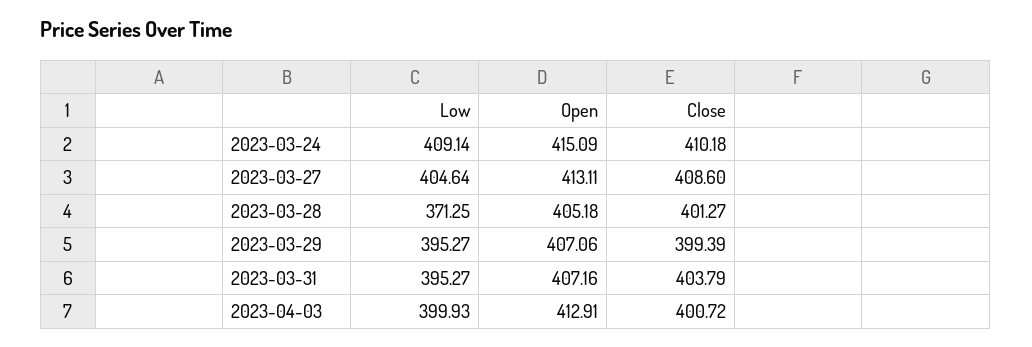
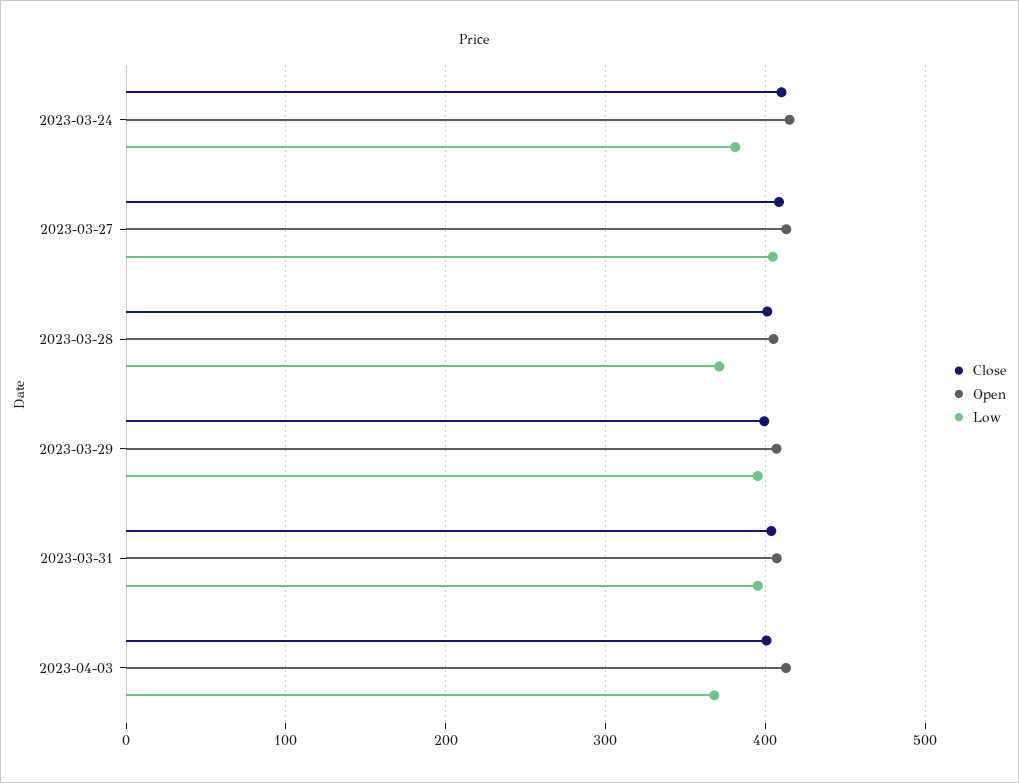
Low, 2023-03-24: 409.14 -> 380
Low, 2023-04-03: 399.93 -> 370

